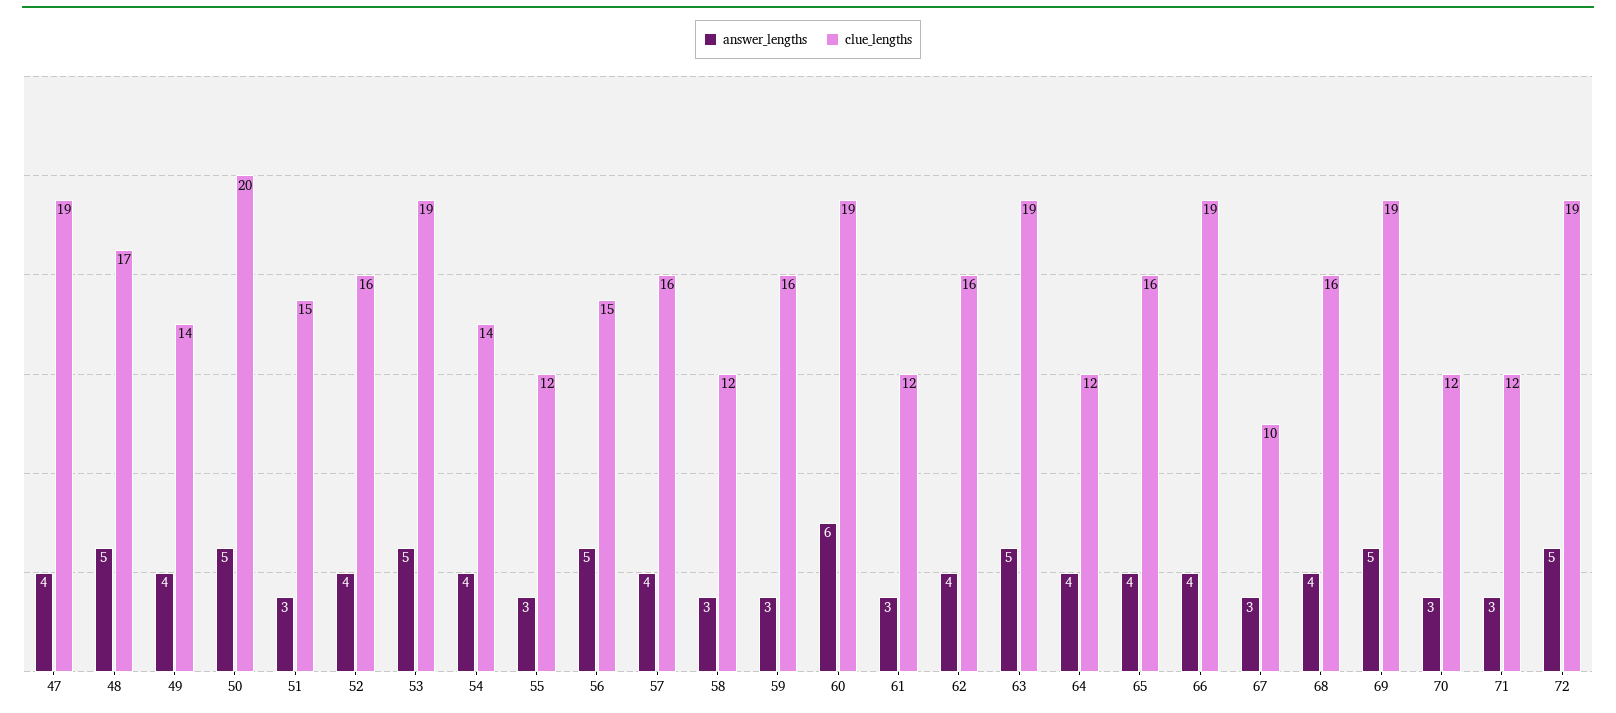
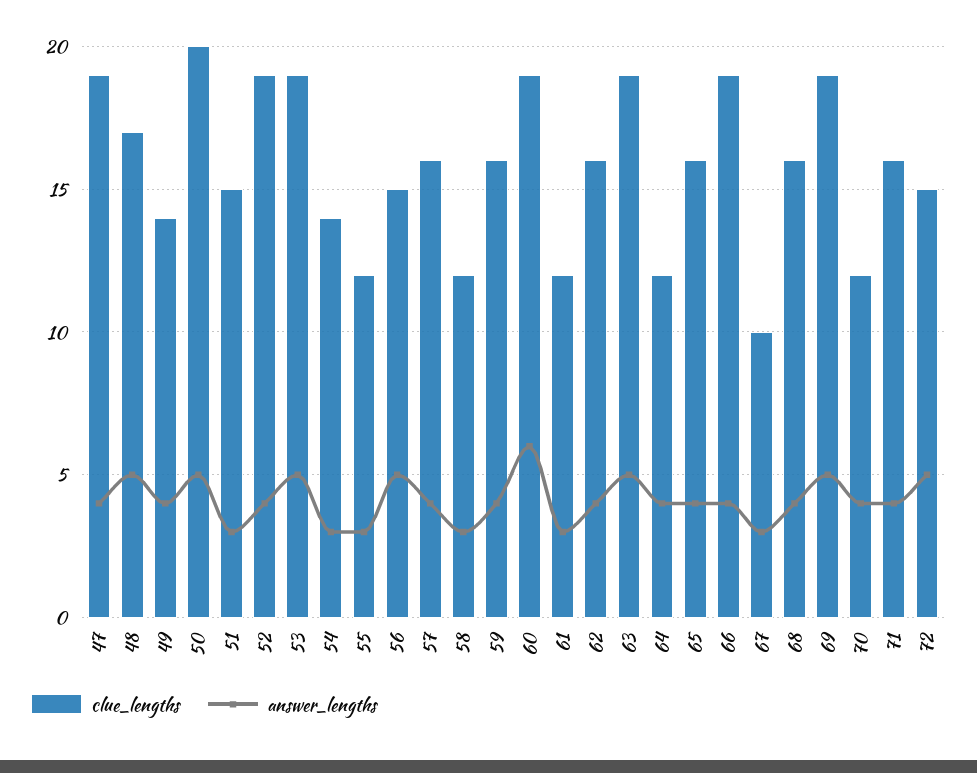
clue_lengths, 52: 16 -> 19
answer_lengths, 54: 4 -> 3
answer_lengths, 59: 3 -> 4
answer_lengths, 70: 3 -> 4
answer_lengths, 71: 3 -> 4
clue_lengths, 71: 12 -> 16
clue_lengths, 72: 19 -> 15

